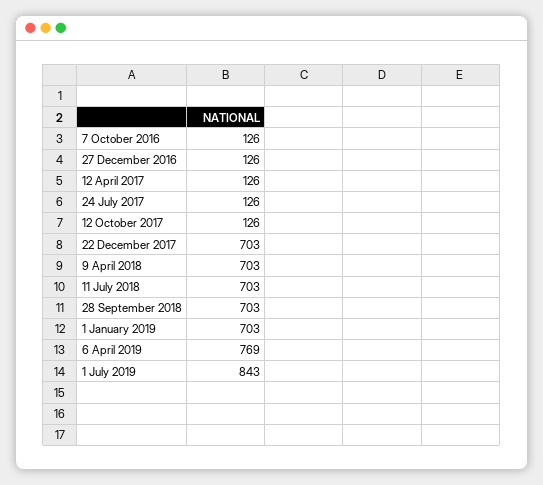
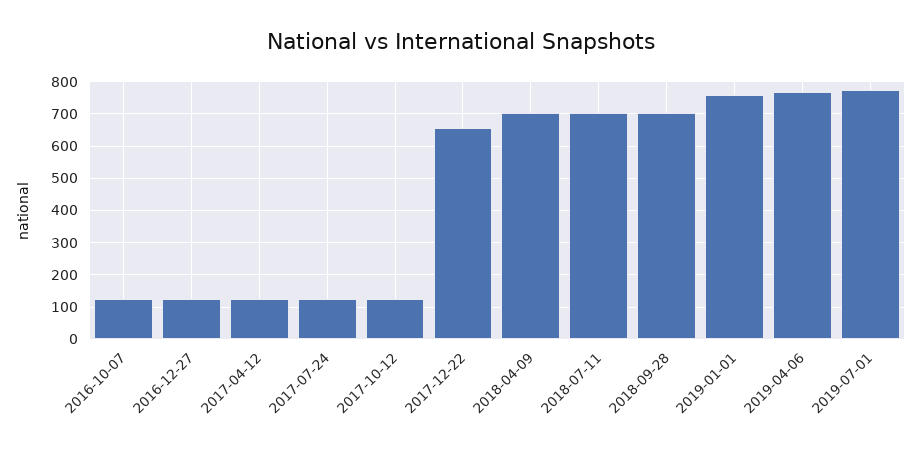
22 December 2017: 703 -> 660
1 January 2019: 703 -> 760
1 July 2019: 843 -> 780

